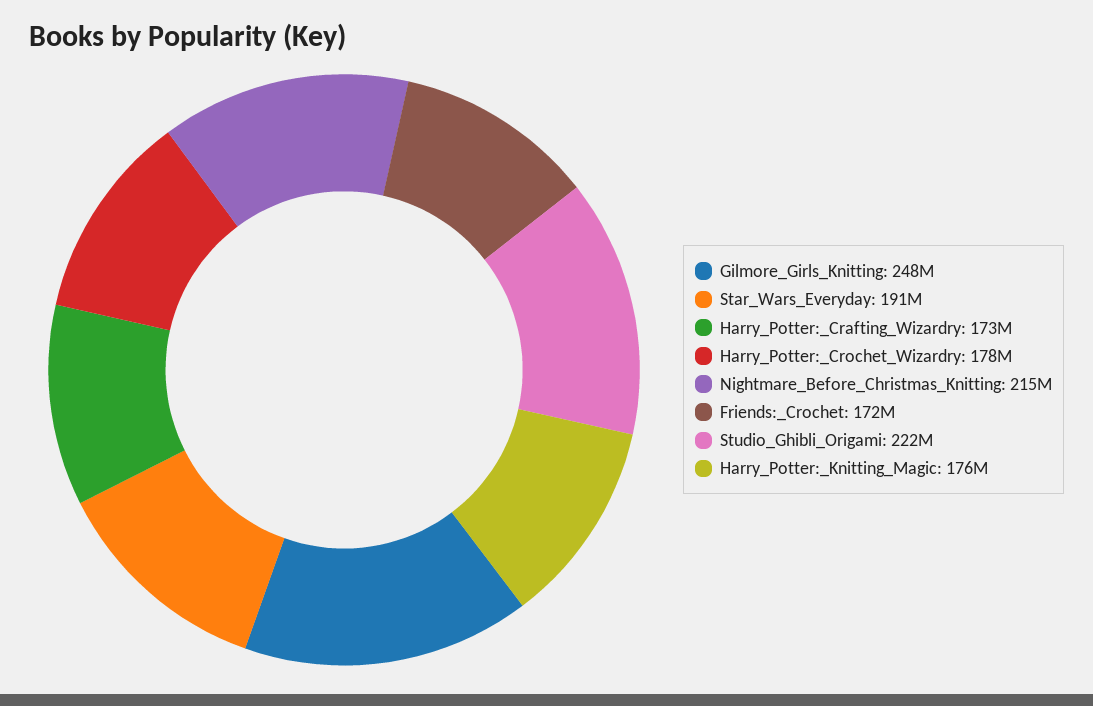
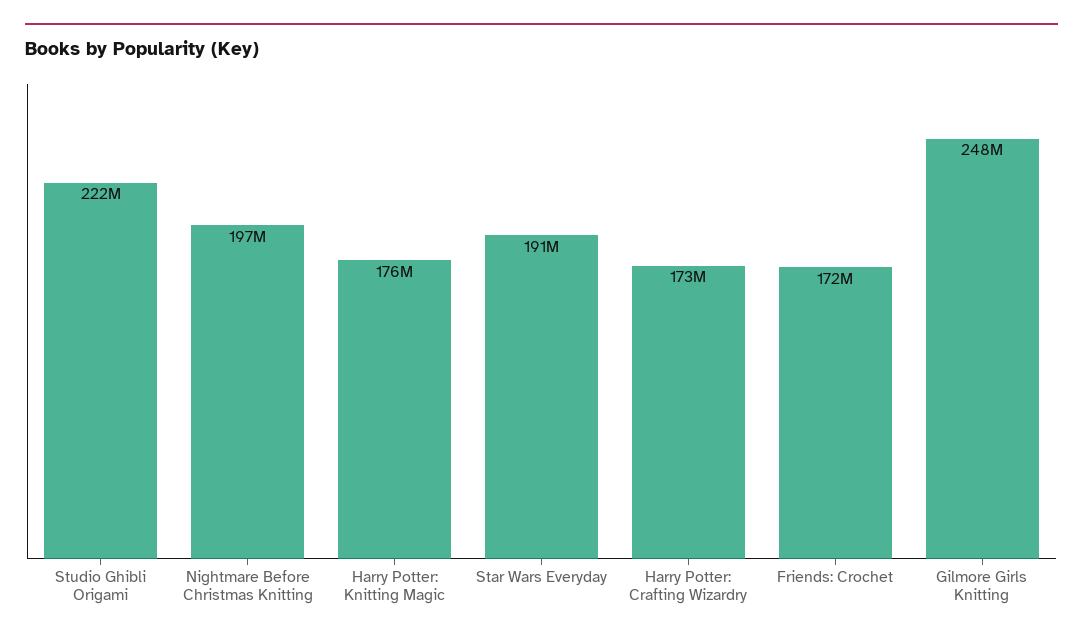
Harry_Potter:_Crochet_Wizardry: 178000000 -> none
Nightmare_Before_Christmas_Knitting: 215000000 -> 197000000

